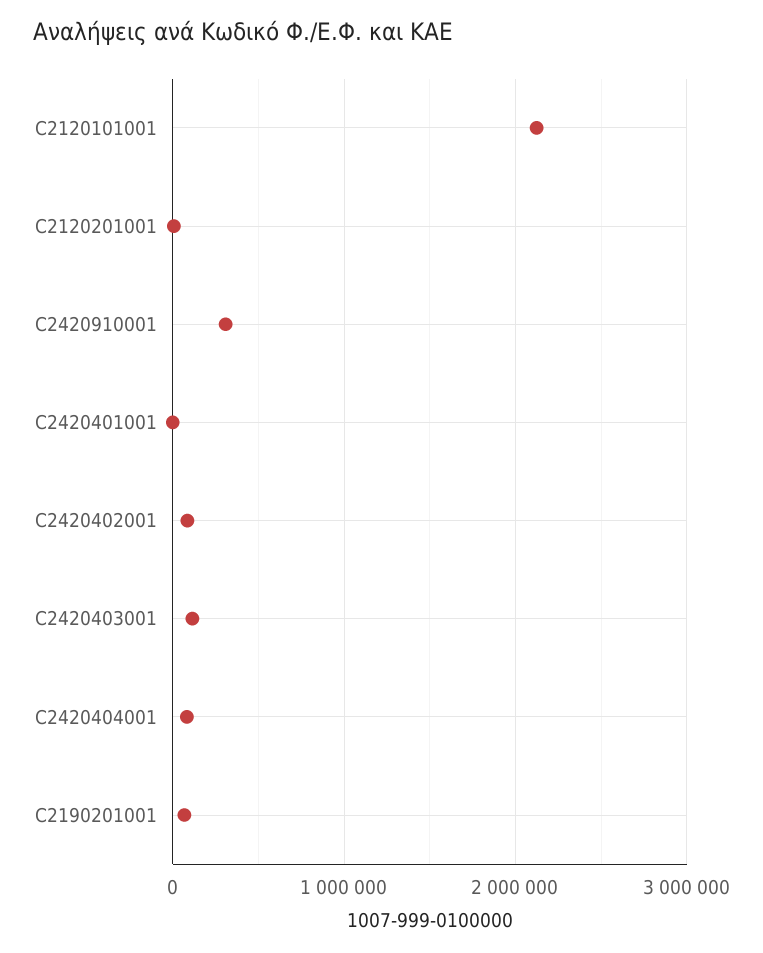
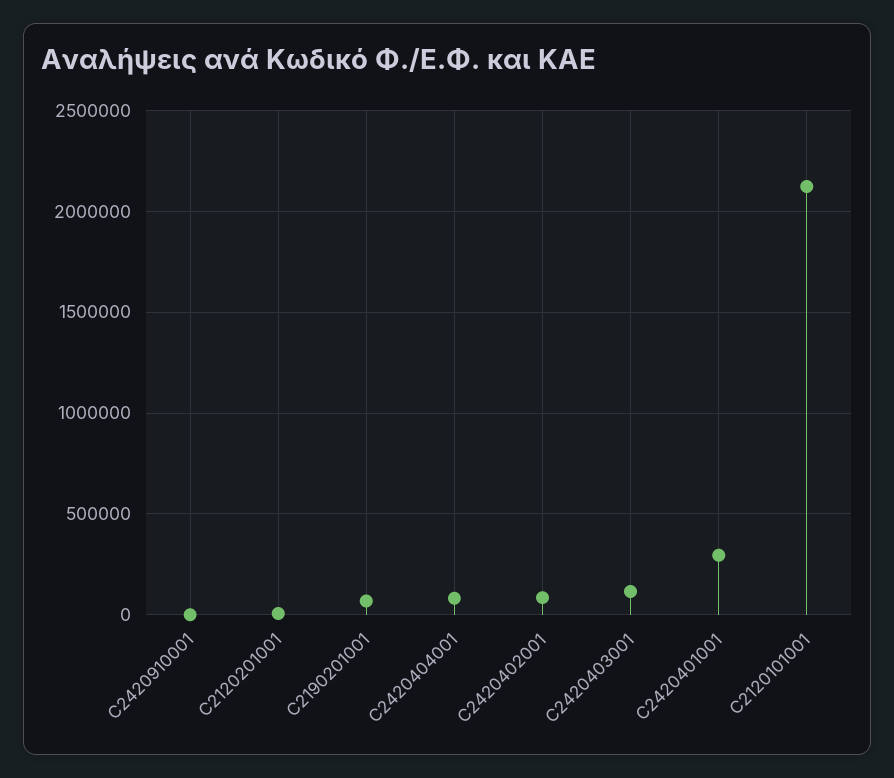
C2420910001: 300000 -> 0
C2420401001: 0 -> 300000

